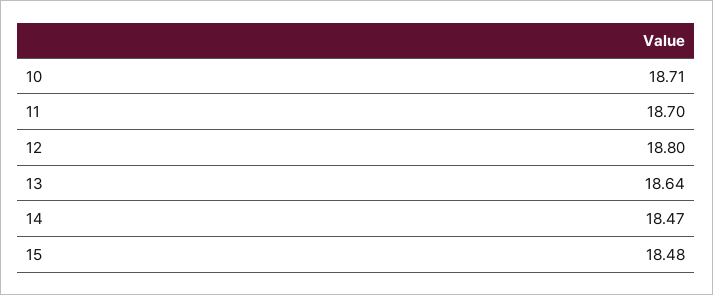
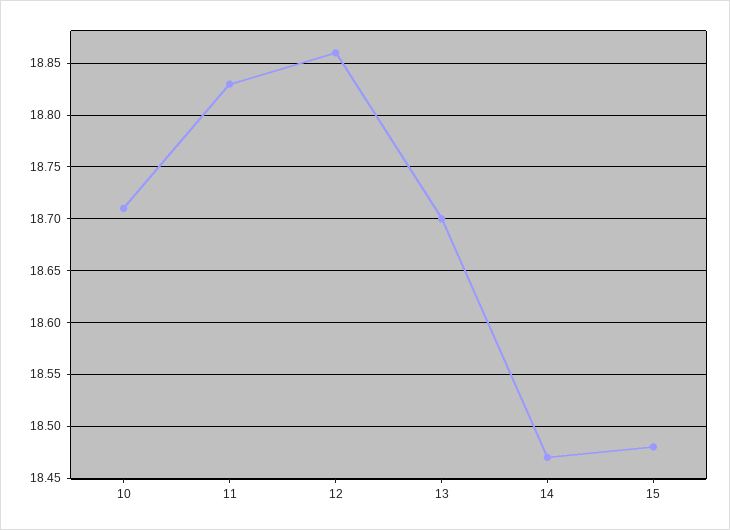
11: 18.7 -> 18.83
12: 18.8 -> 18.86
13: 18.64 -> 18.7

